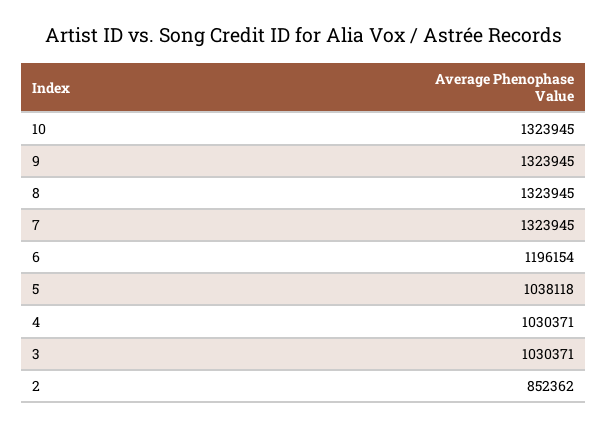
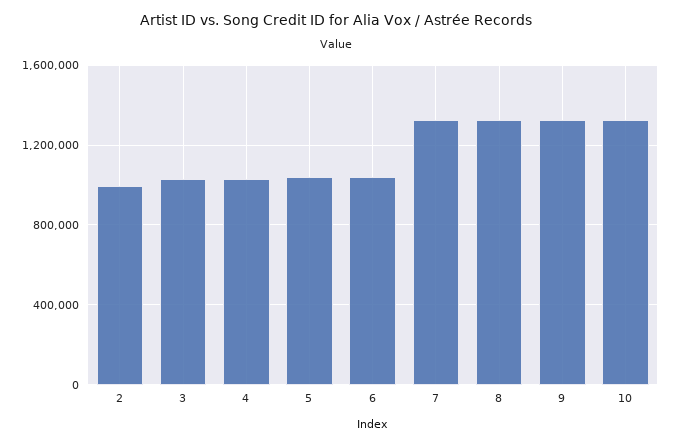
6: 1196154 -> 1050000
2: 852362 -> 1000000

